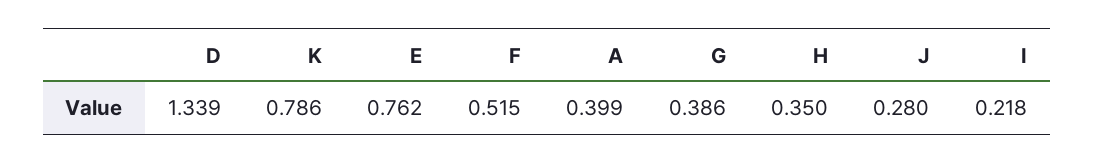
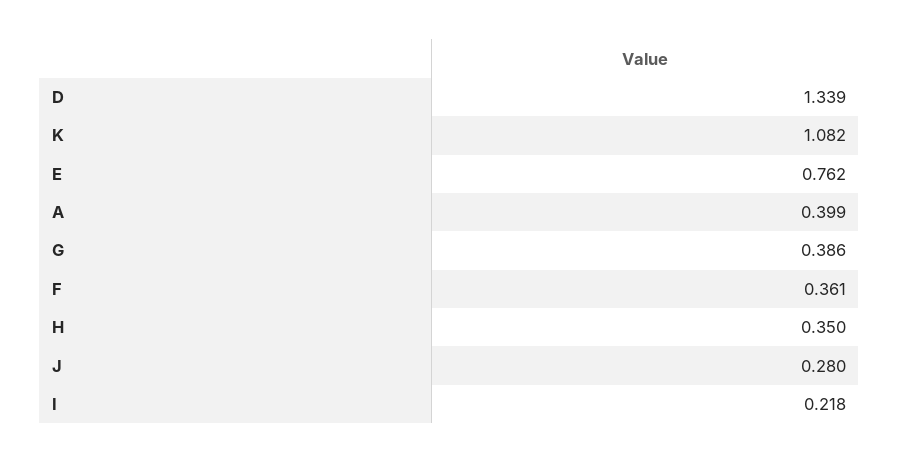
K: 0.786 -> 1.082
F: 0.515 -> 0.361

